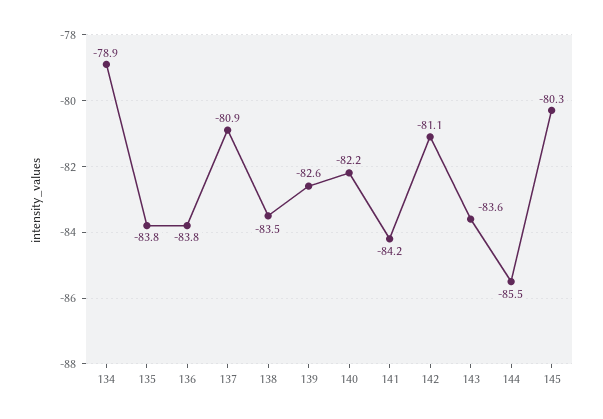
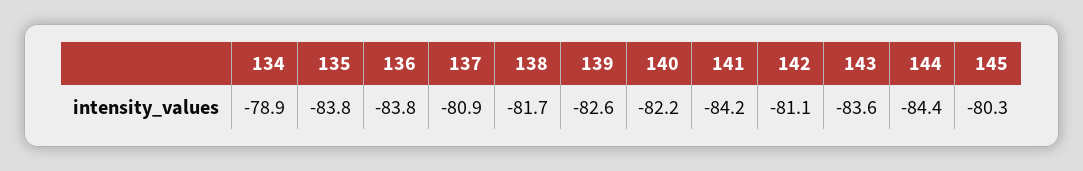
138: -83.5 -> -81.7
144: -85.5 -> -84.4

